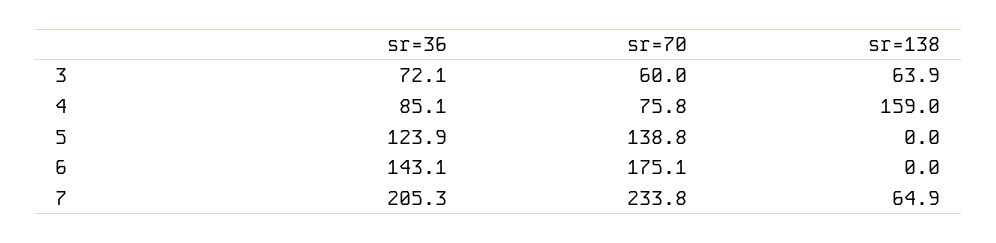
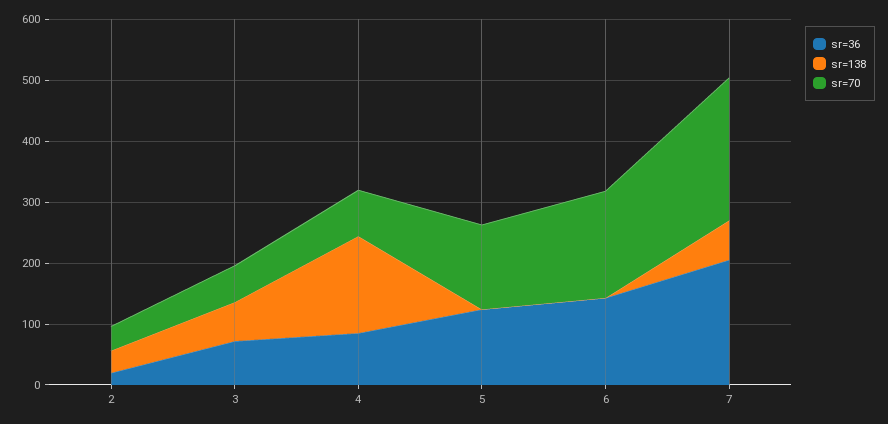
sr=36, 2: none -> 20
sr=138, 2: none -> 40
sr=70, 2: none -> 40

